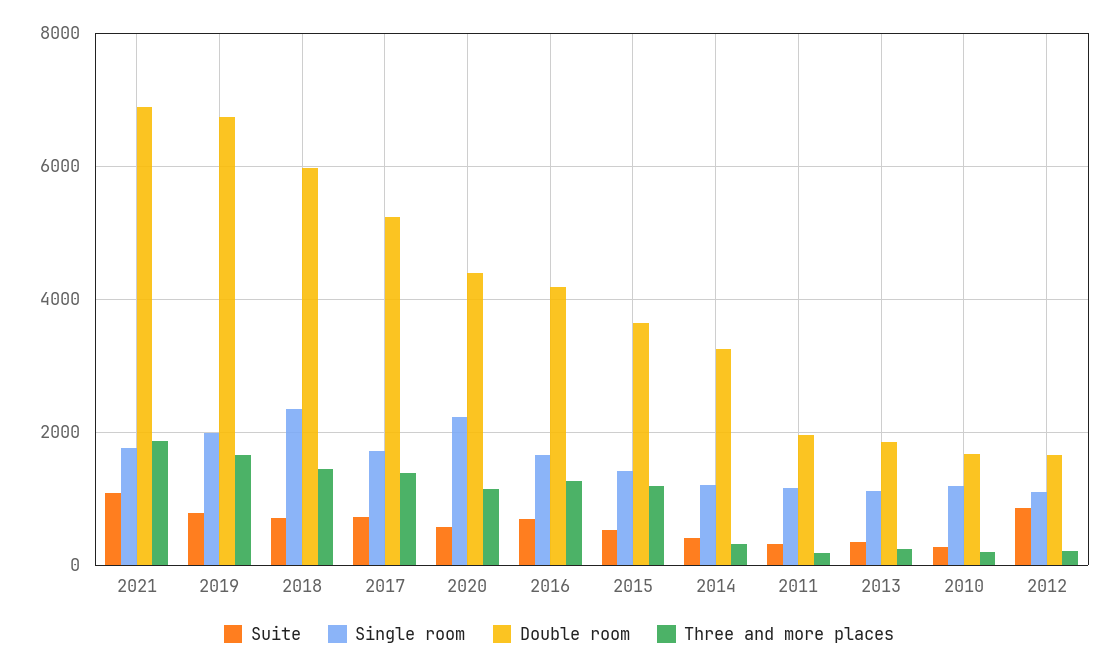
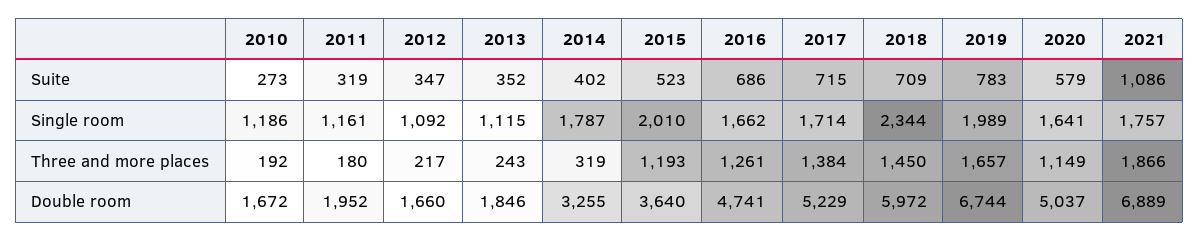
Single room, 2020: 2200 -> 1641
Double room, 2020: 4400 -> 5037
Double room, 2016: 4200 -> 4741
Single room, 2015: 1400 -> 2010
Single room, 2014: 1200 -> 1787
Suite, 2012: 800 -> 347

